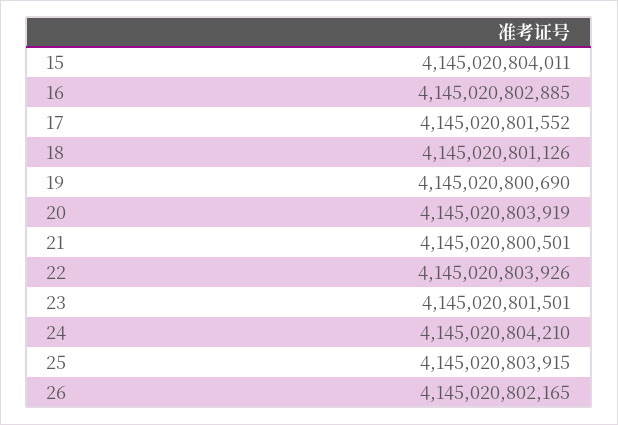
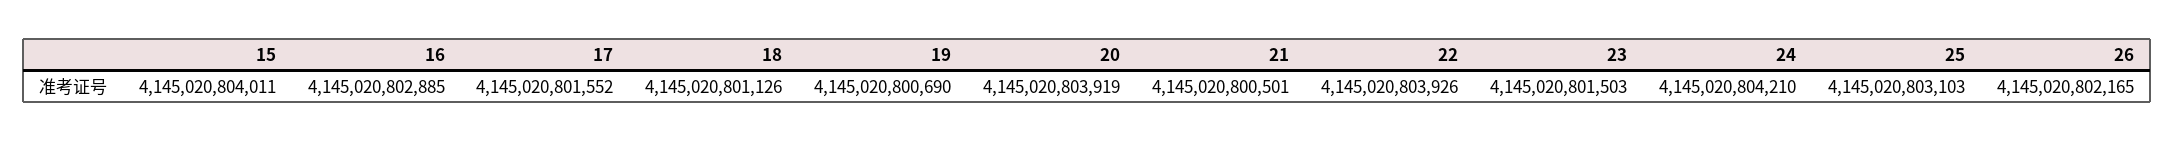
23: 4145020801501 -> 4145020801503
25: 4145020803915 -> 4145020803103

